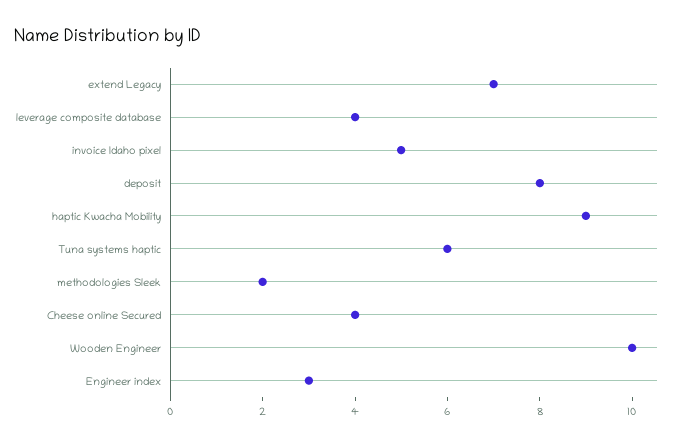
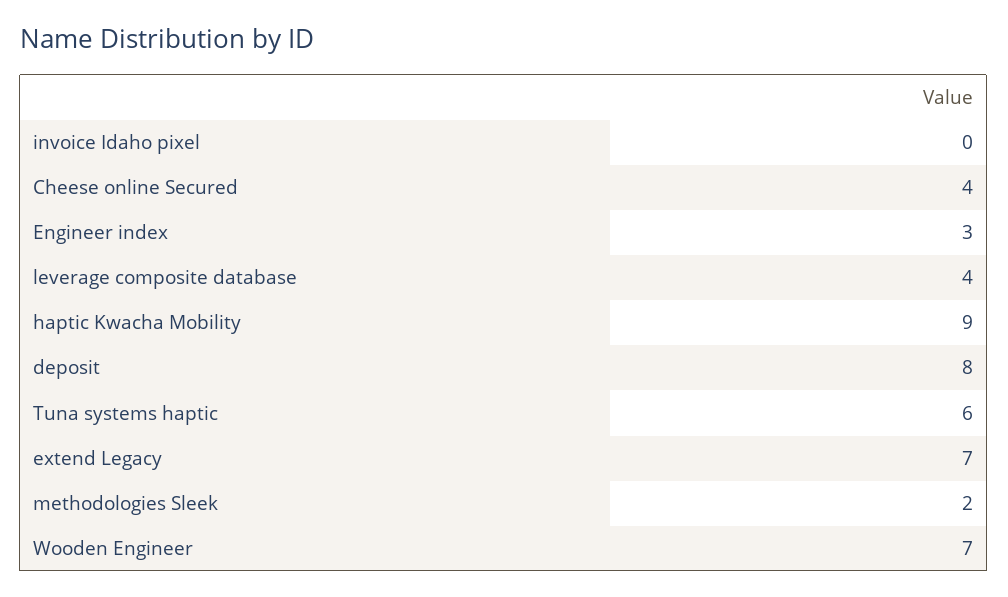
invoice Idaho pixel: 5 -> 0
Wooden Engineer: 10 -> 7

